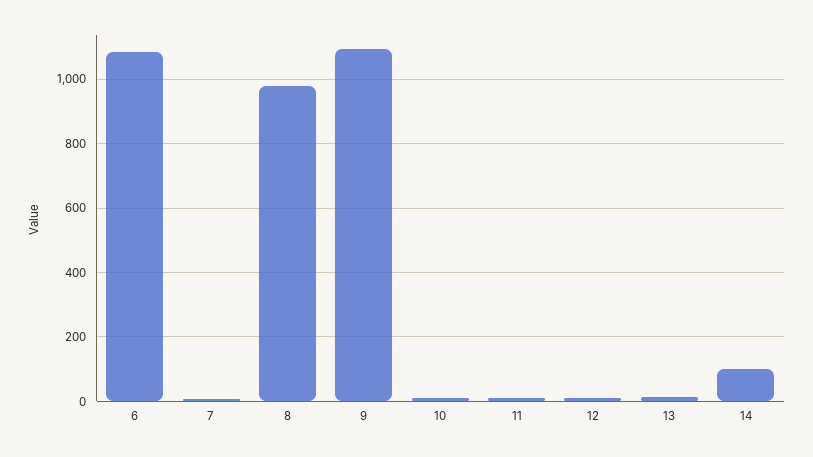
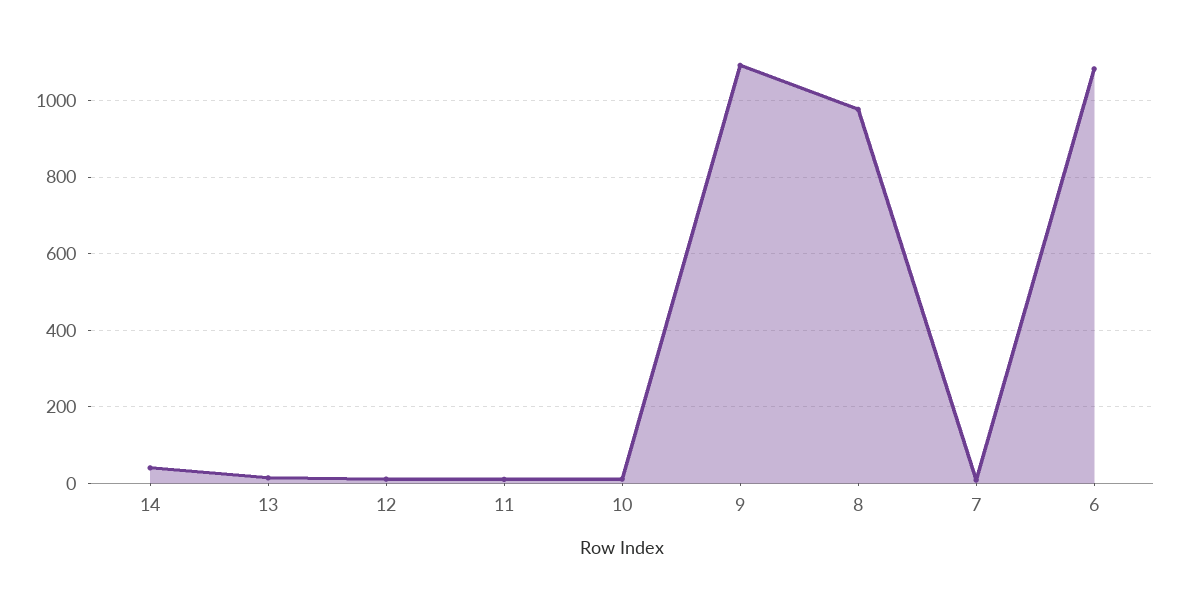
14: 100 -> 40

